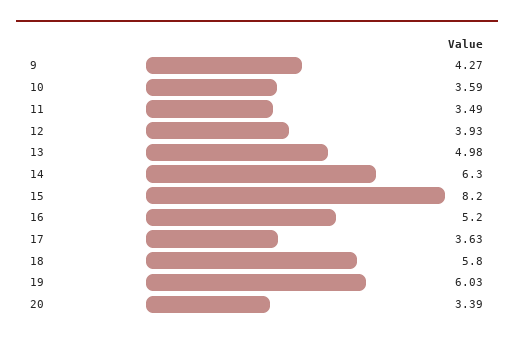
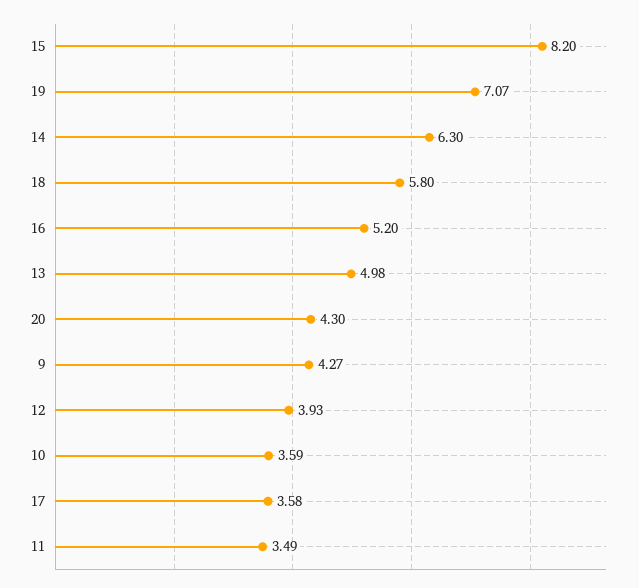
17: 3.63 -> 3.58
19: 6.03 -> 7.07
20: 3.39 -> 4.3

